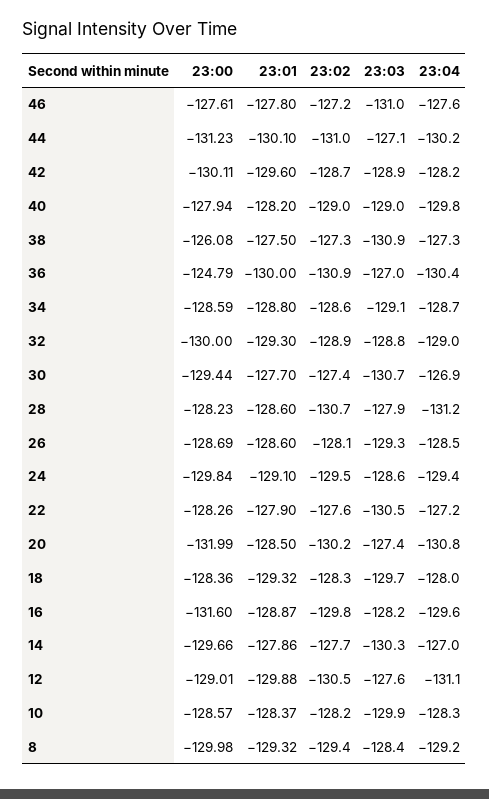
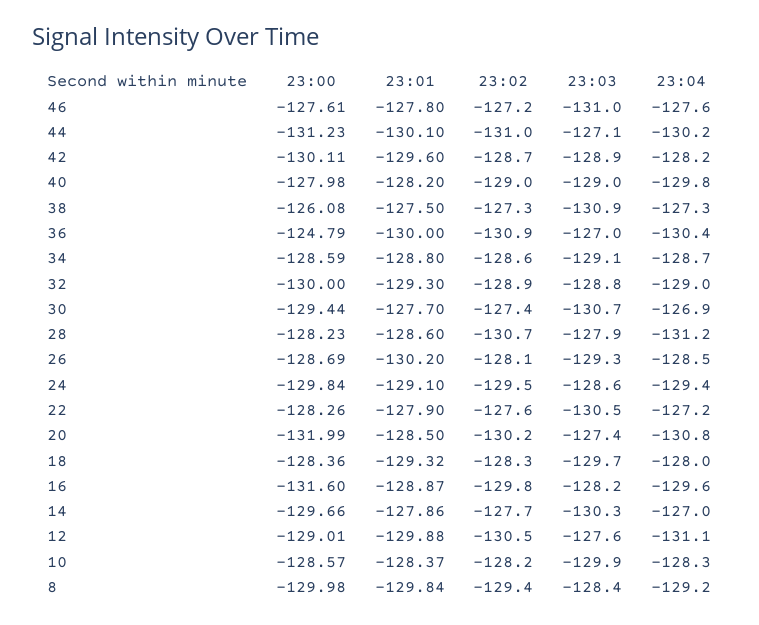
23:00, 40: -127.94 -> -127.98
23:01, 26: -128.6 -> -130.2
23:01, 8: -129.32 -> -129.84

